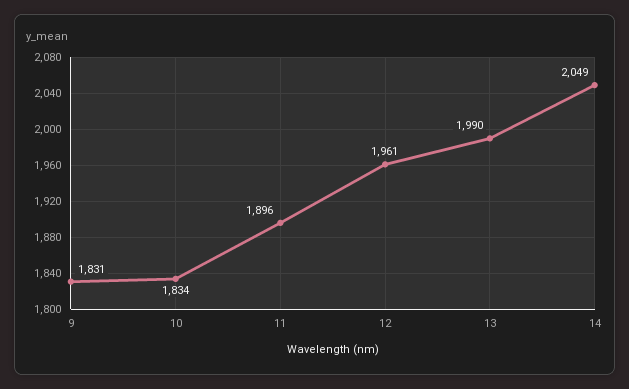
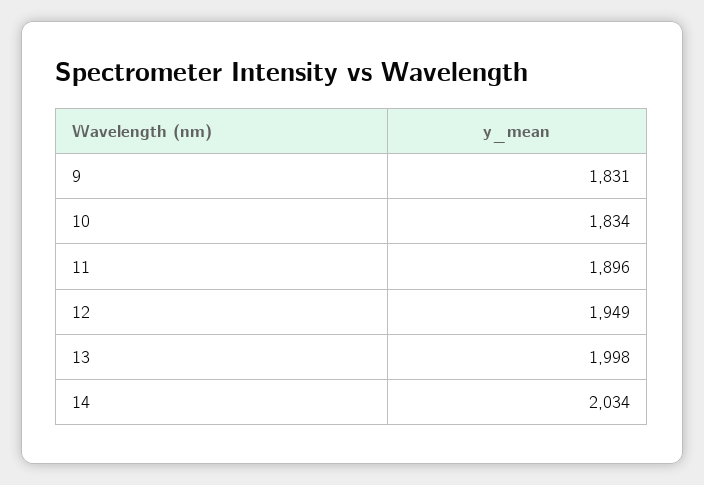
12: 1961 -> 1949
13: 1990 -> 1998
14: 2049 -> 2034

